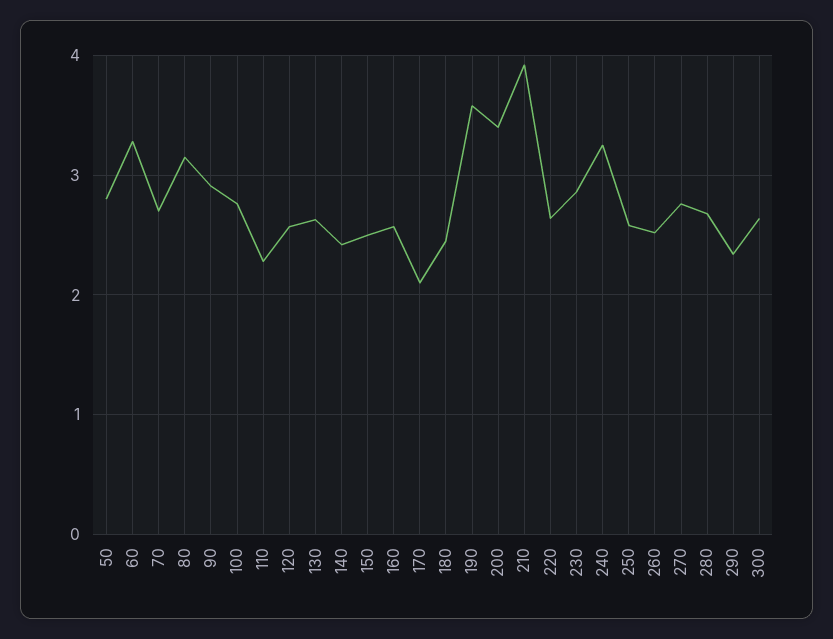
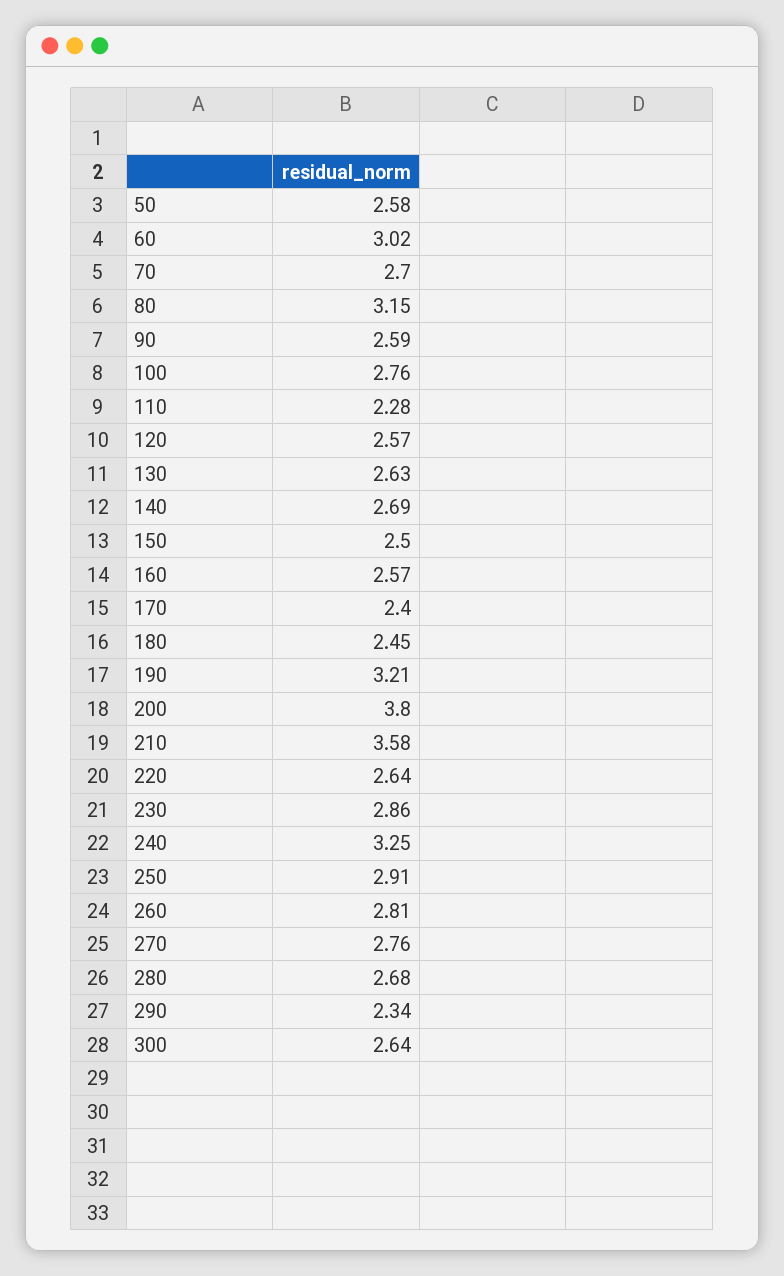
50: 2.8 -> 2.58
60: 3.3 -> 3.02
90: 2.9 -> 2.59
140: 2.4 -> 2.69
170: 2.1 -> 2.4
190: 3.6 -> 3.21
200: 3.4 -> 3.8
210: 3.9 -> 3.58
250: 2.6 -> 2.91
260: 2.5 -> 2.81

